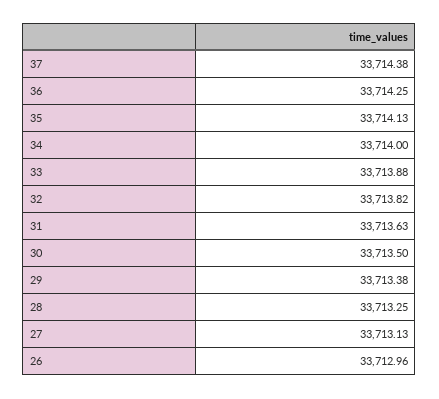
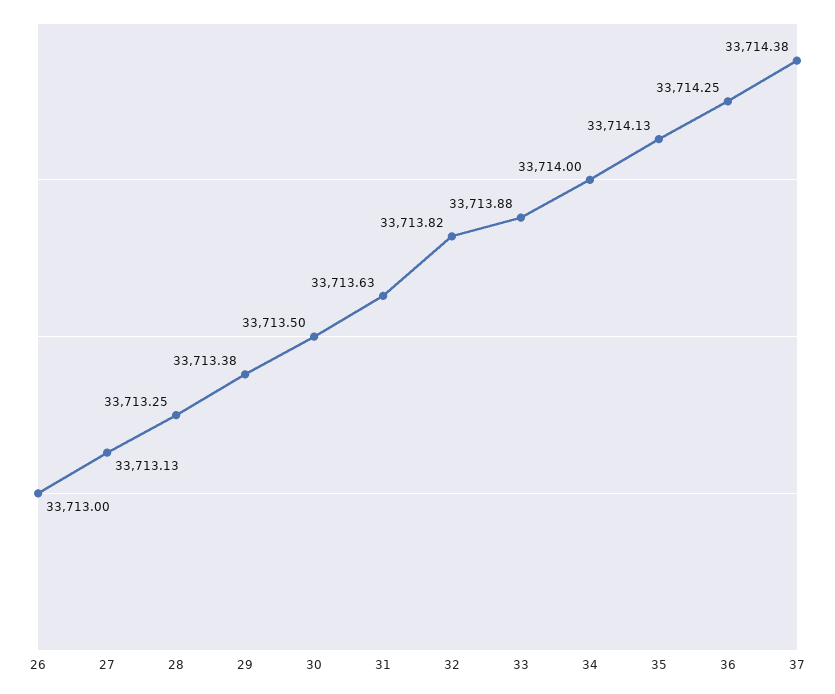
26: 33712.96 -> 33713

